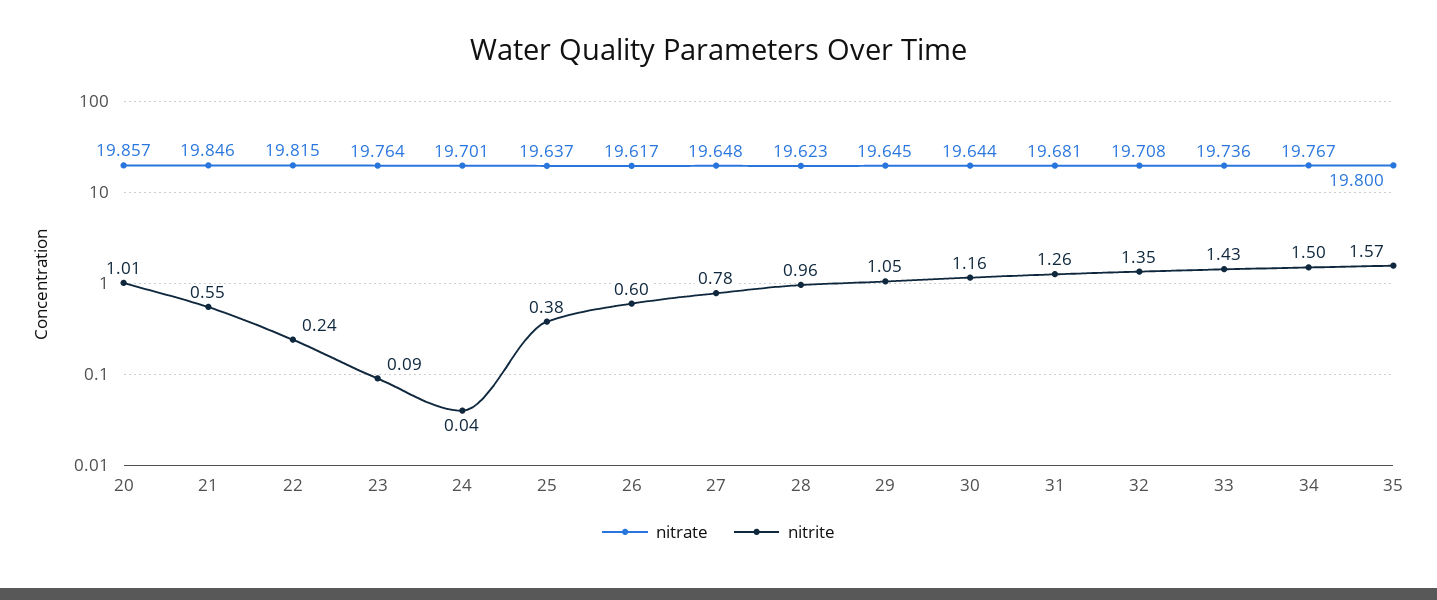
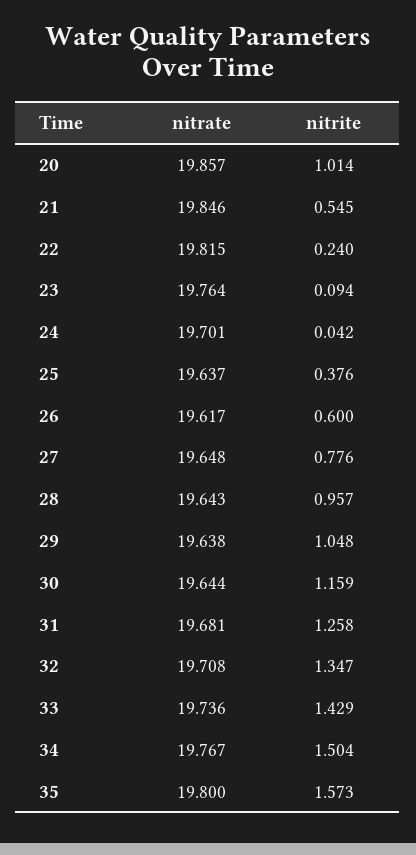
nitrate, 28: 19.623 -> 19.643
nitrate, 29: 19.645 -> 19.638

